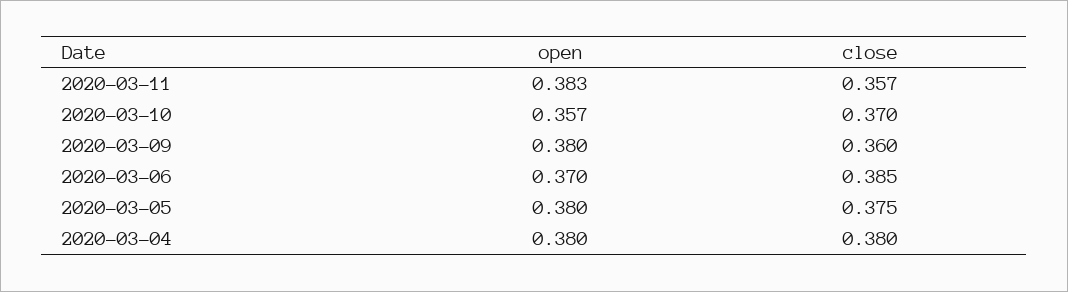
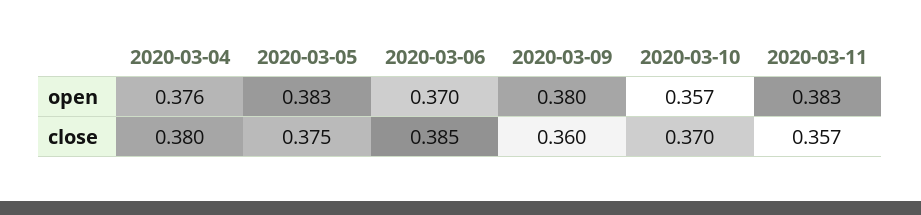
open, 2020-03-05: 0.38 -> 0.383
open, 2020-03-04: 0.38 -> 0.376

